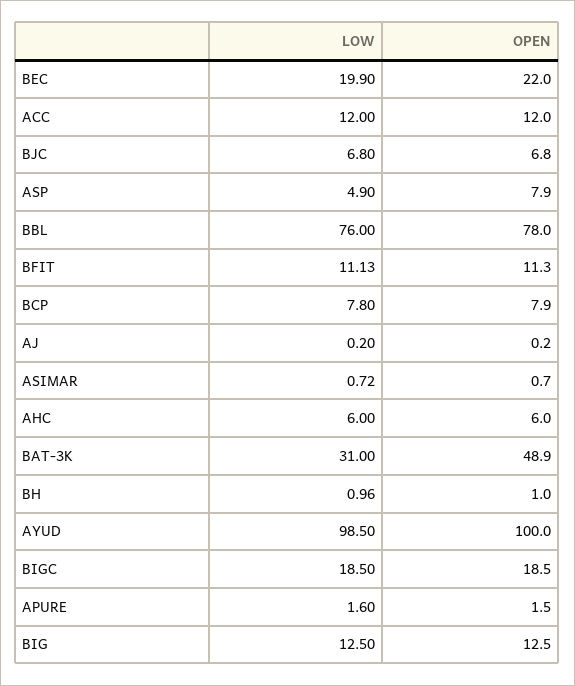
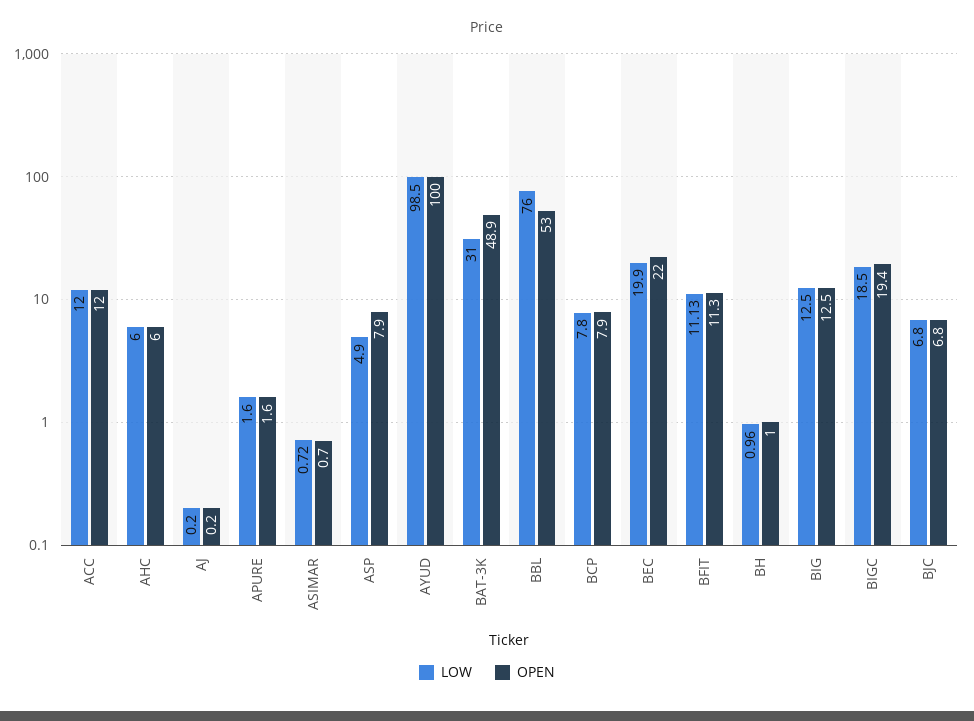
OPEN, BBL: 78 -> 53
OPEN, BIGC: 18.5 -> 19.4
OPEN, APURE: 1.5 -> 1.6

